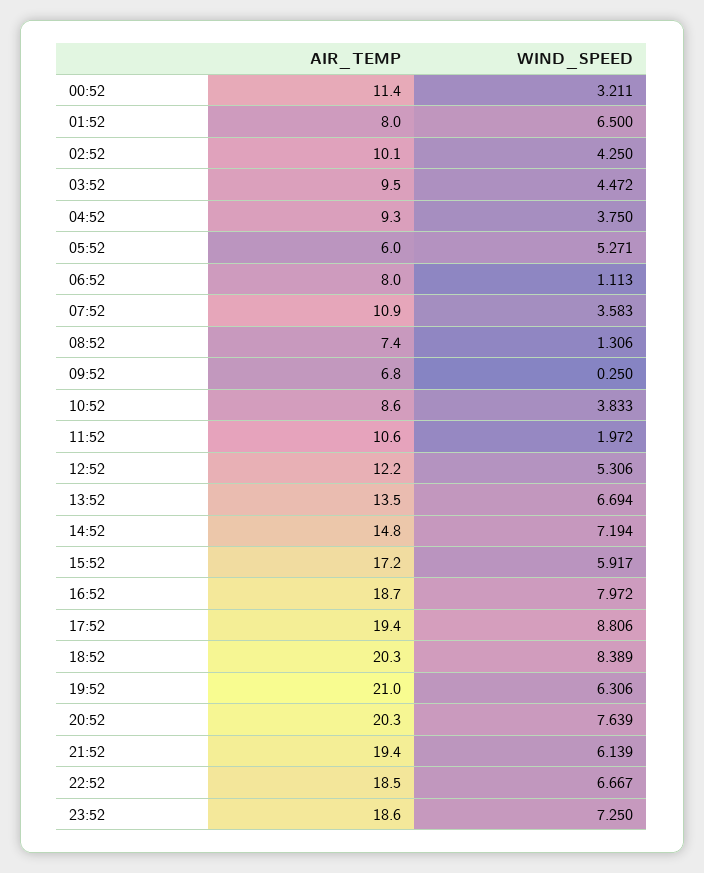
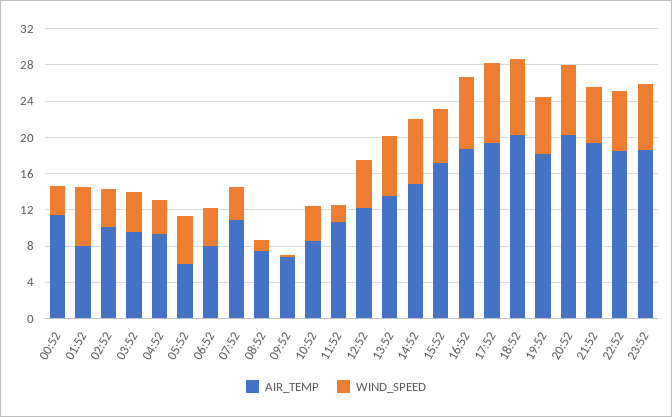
WIND_SPEED, 06:52: 1.113 -> 4
AIR_TEMP, 19:52: 21 -> 18

